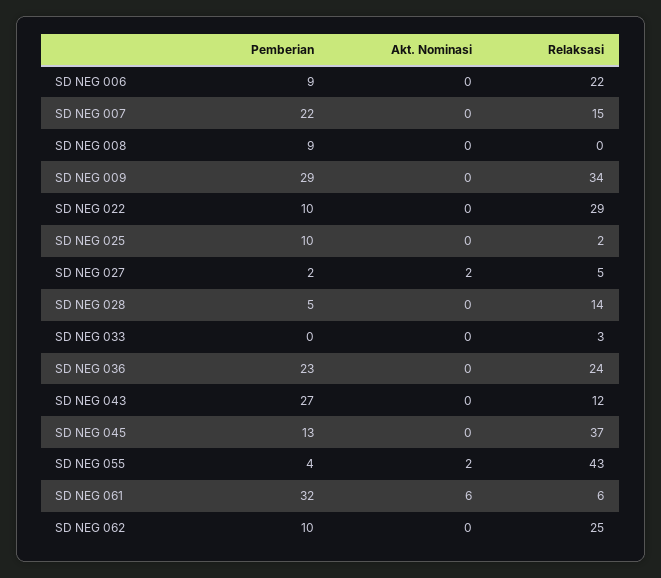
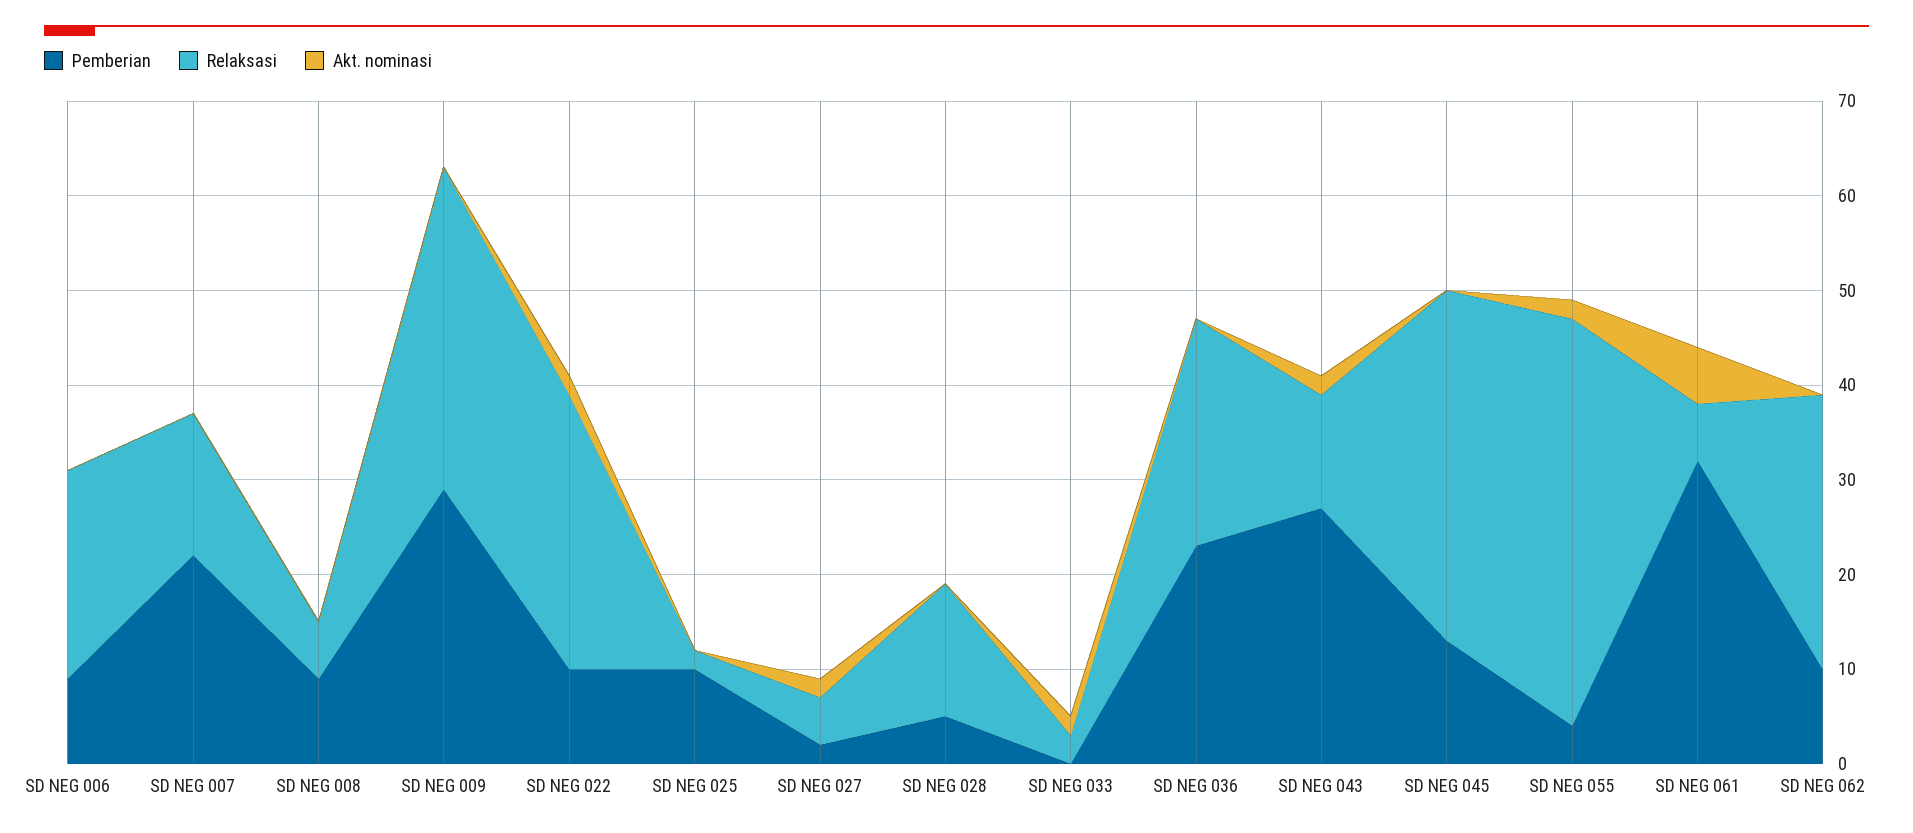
Relaksasi, SD NEG 008: 0 -> 6
Akt. Nominasi, SD NEG 022: 0 -> 2
Akt. Nominasi, SD NEG 033: 0 -> 2
Akt. Nominasi, SD NEG 043: 0 -> 2
Relaksasi, SD NEG 062: 25 -> 29

